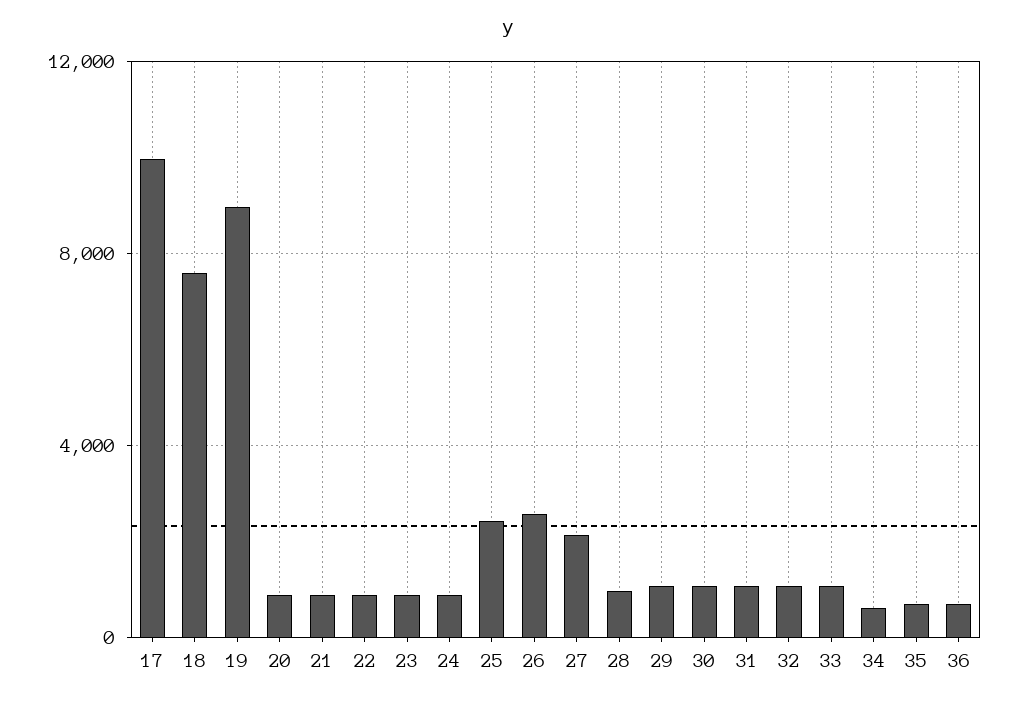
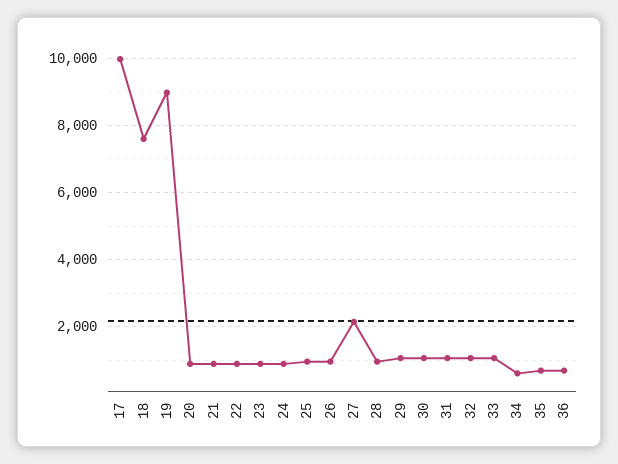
25: 2500 -> 1000
26: 2500 -> 1000

